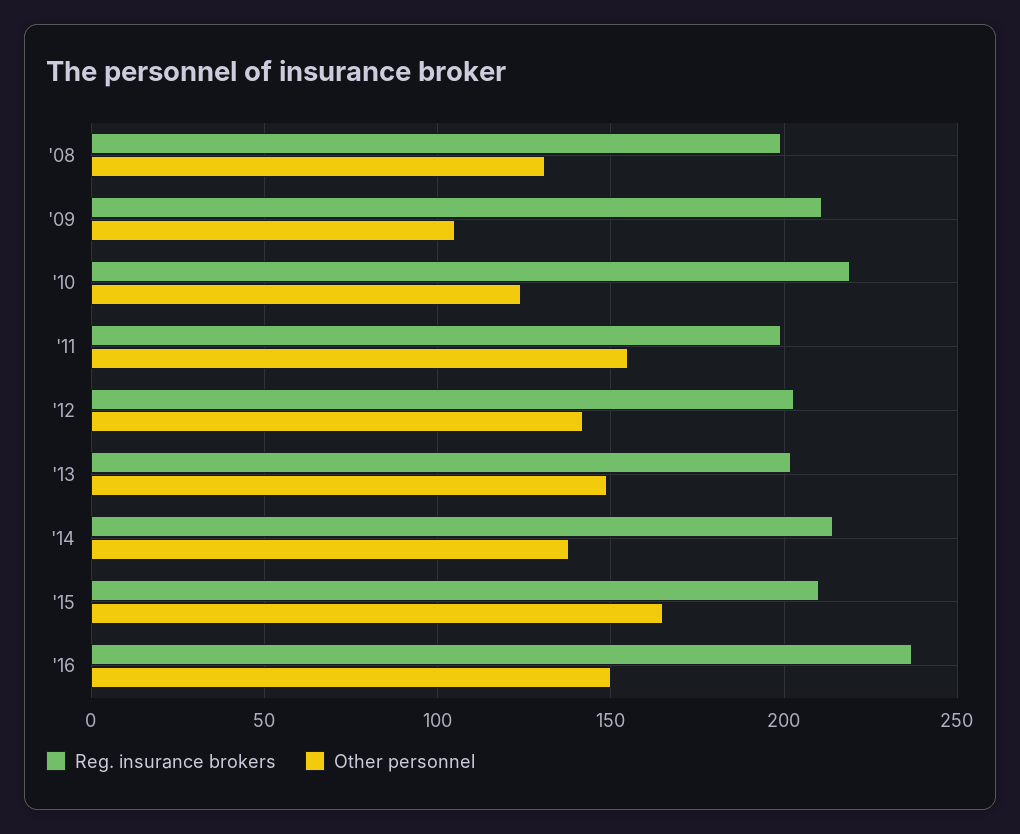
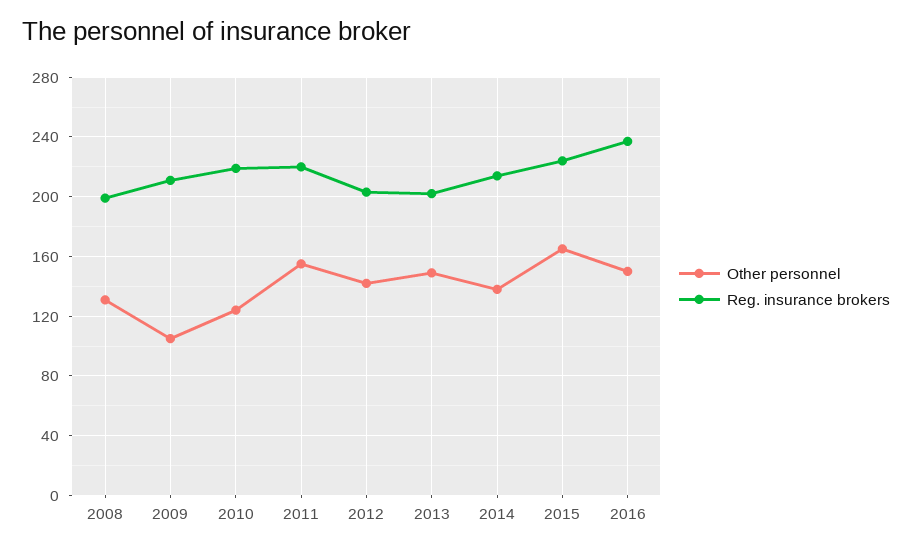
Reg. insurance brokers, '11: 200 -> 220
Reg. insurance brokers, '15: 210 -> 225

